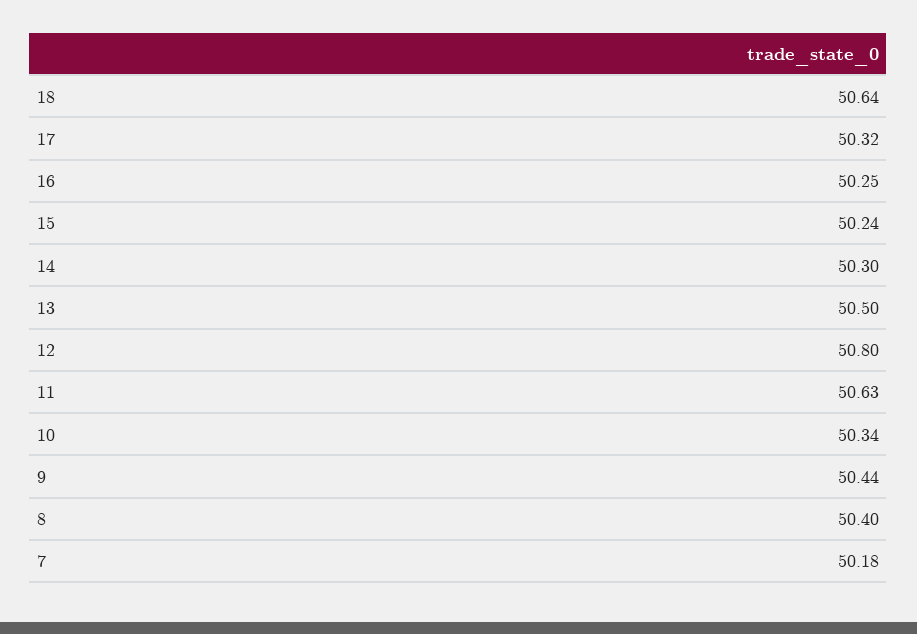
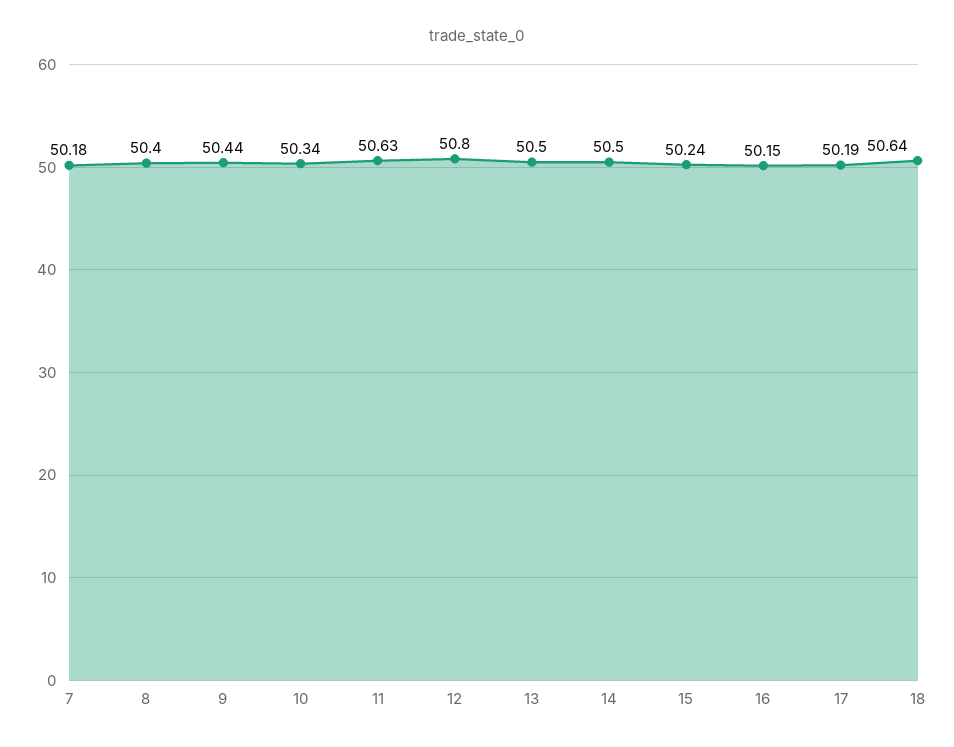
17: 50.32 -> 50.19
16: 50.25 -> 50.15
14: 50.3 -> 50.5

